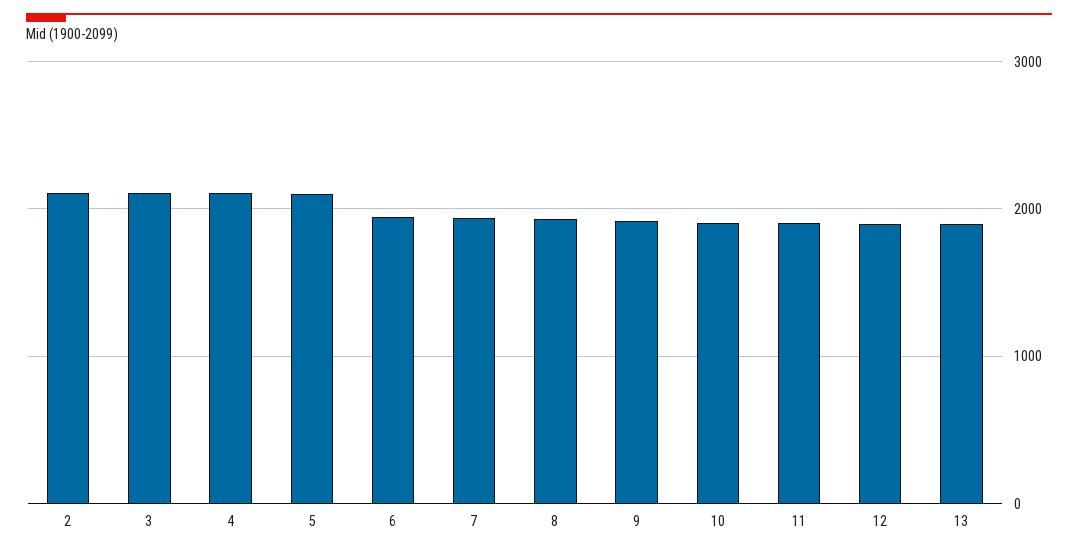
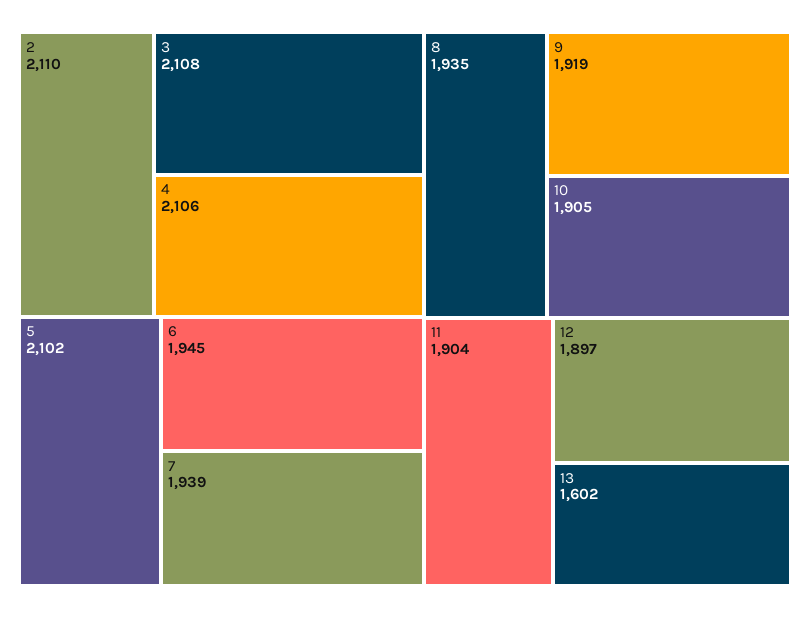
13: 1900 -> 1602

